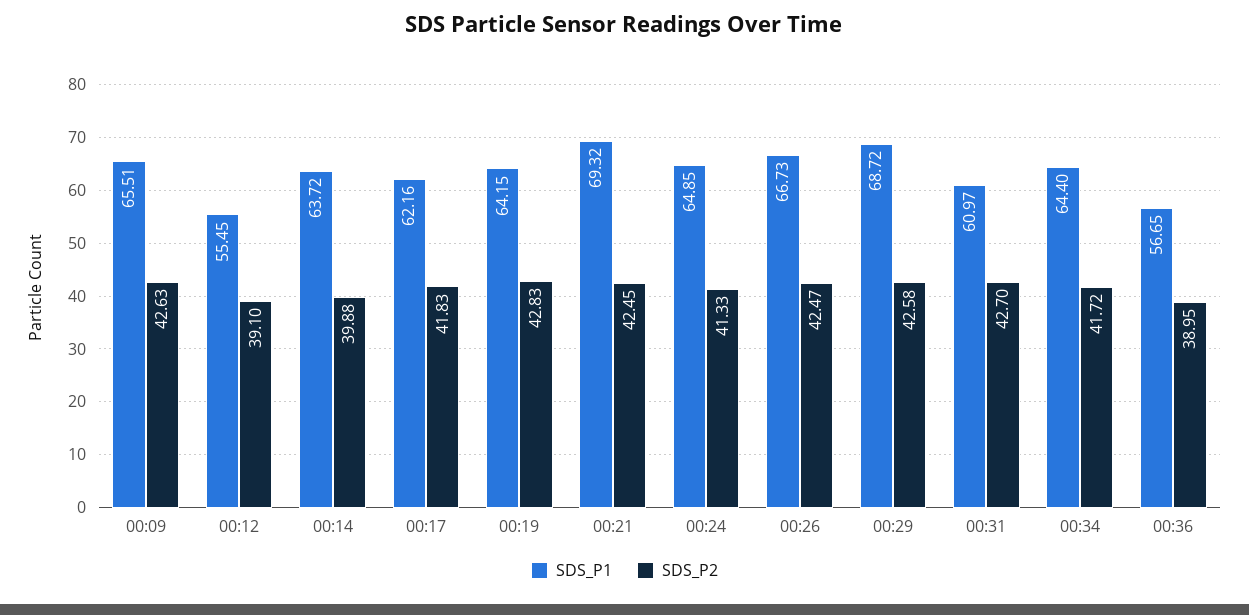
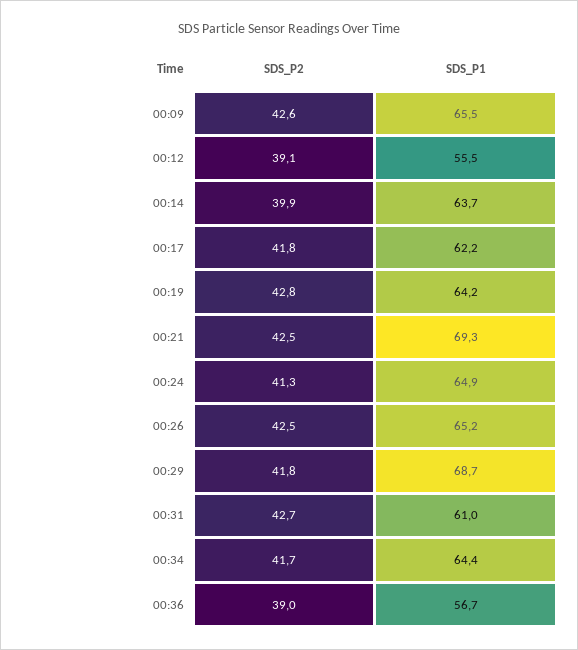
SDS_P1, 00:26: 66.73 -> 65.2
SDS_P2, 00:29: 42.58 -> 41.8

